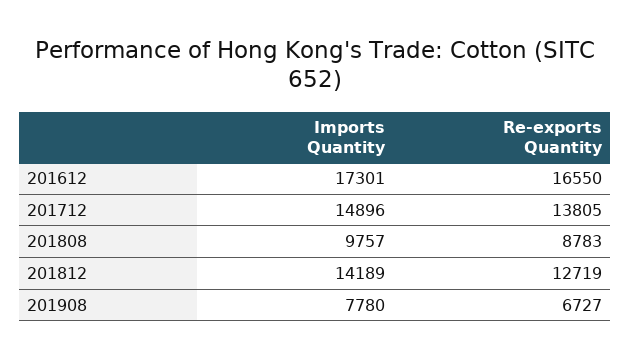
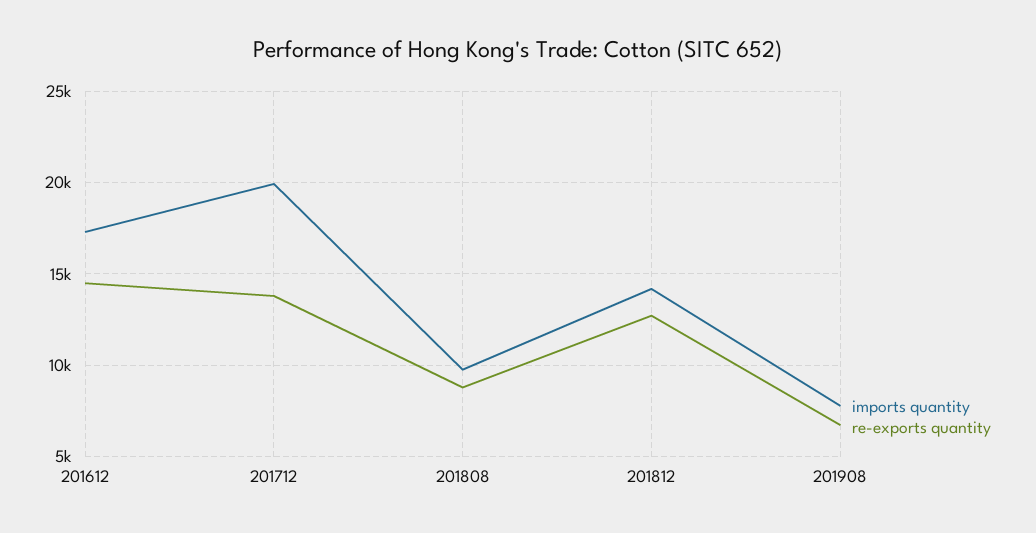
Re-exports Quantity, 201612: 16550 -> 14500
Imports Quantity, 201712: 14896 -> 20000

